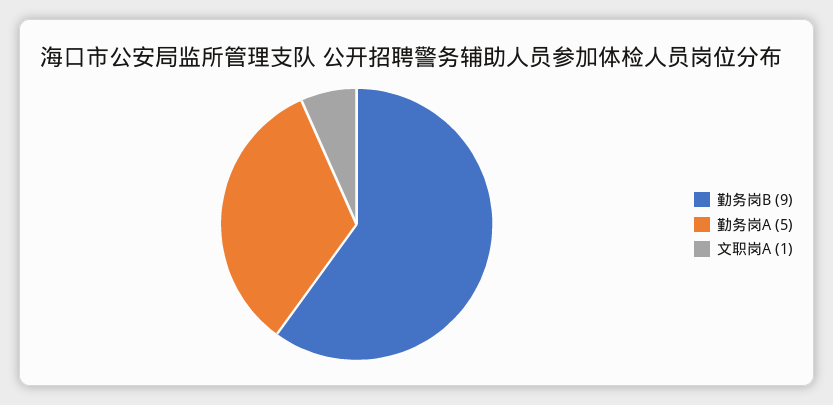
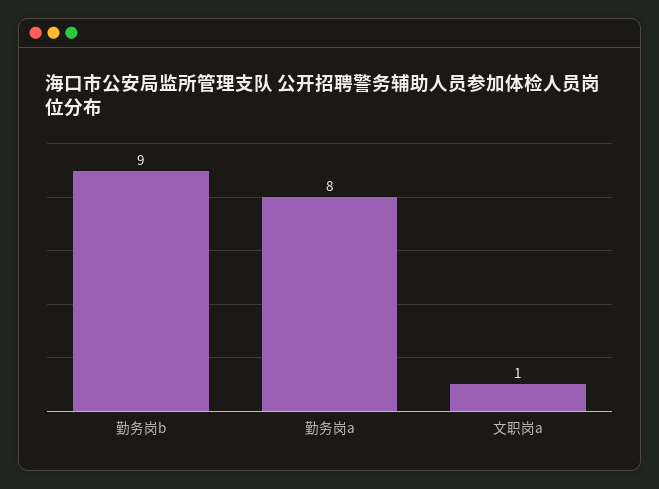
勤务岗A: 5 -> 8

